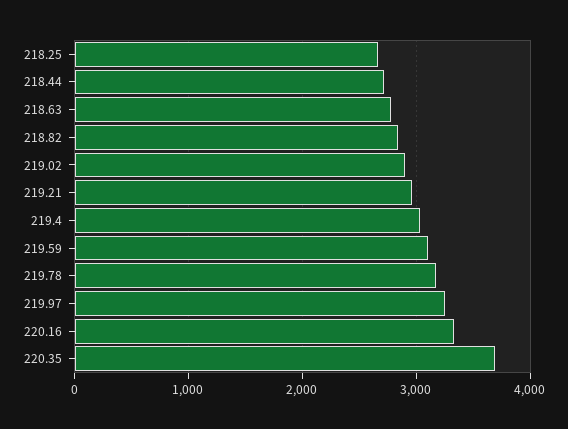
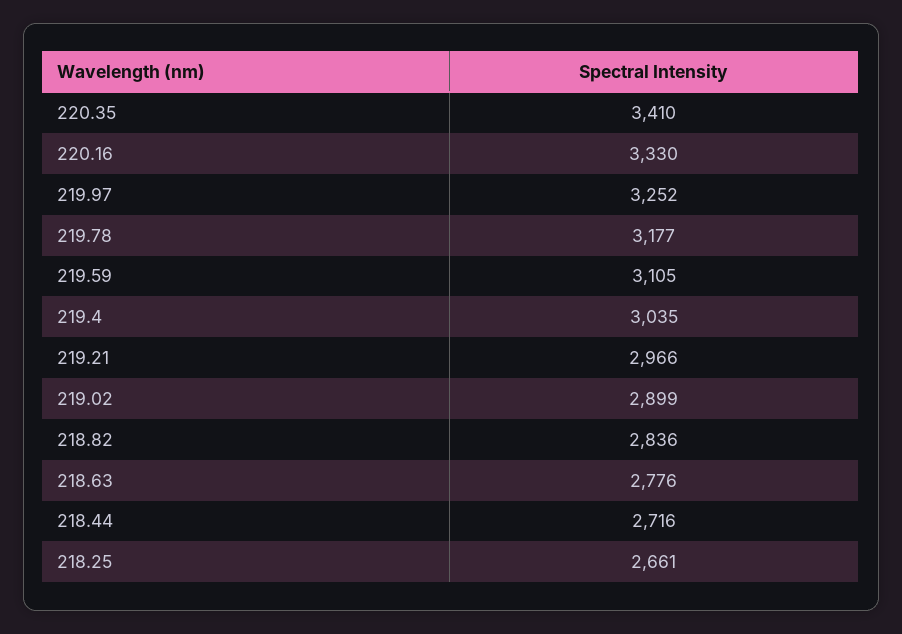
220.35: 3700 -> 3410

